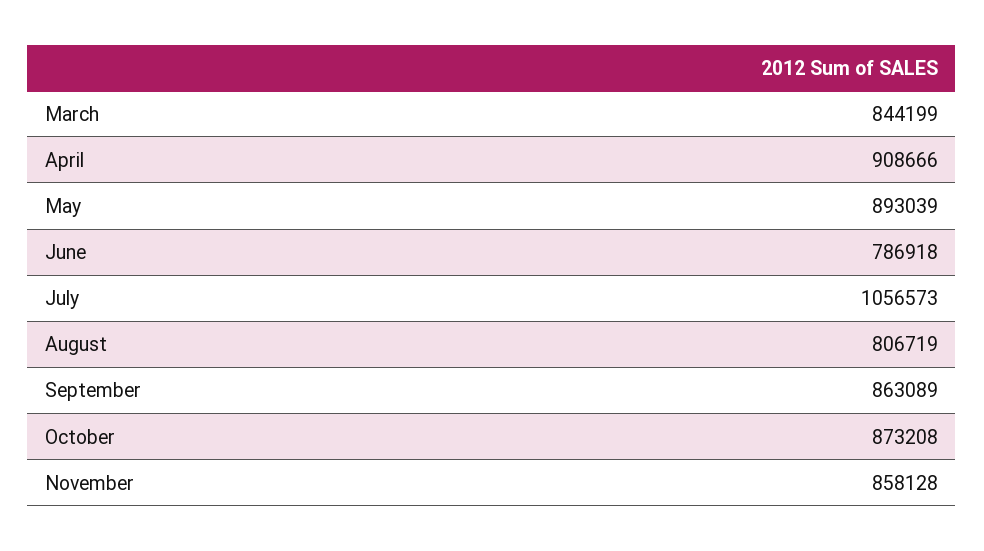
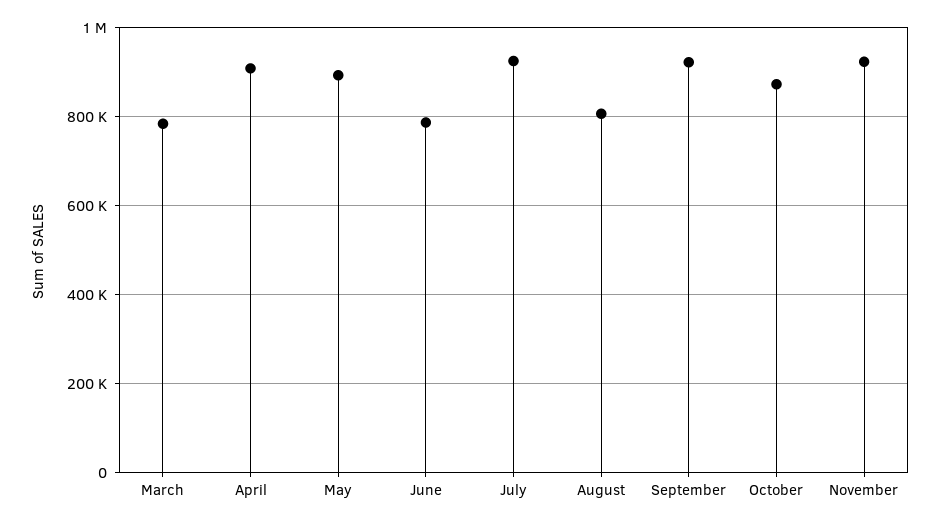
March: 844199 -> 780000
July: 1056573 -> 920000
September: 863089 -> 920000
November: 858128 -> 920000

